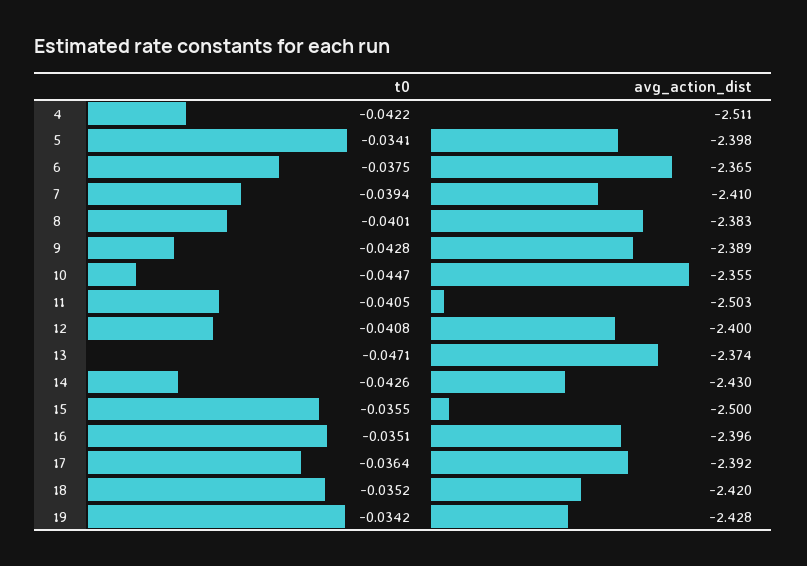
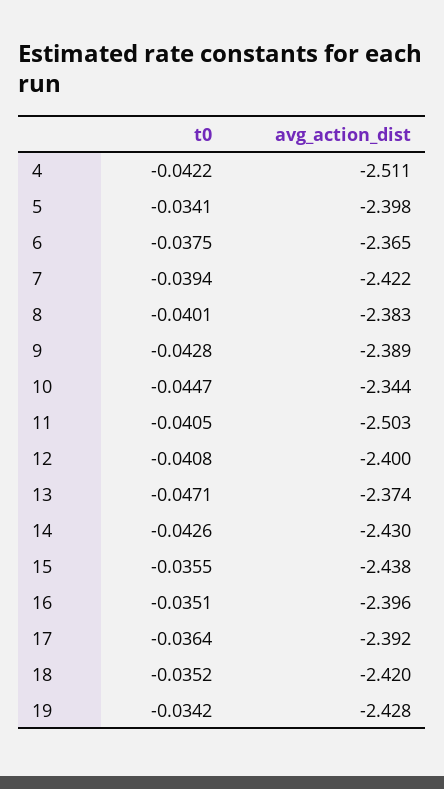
avg_action_dist, 7: -2.41 -> -2.422
avg_action_dist, 10: -2.355 -> -2.344
avg_action_dist, 15: -2.5 -> -2.438

